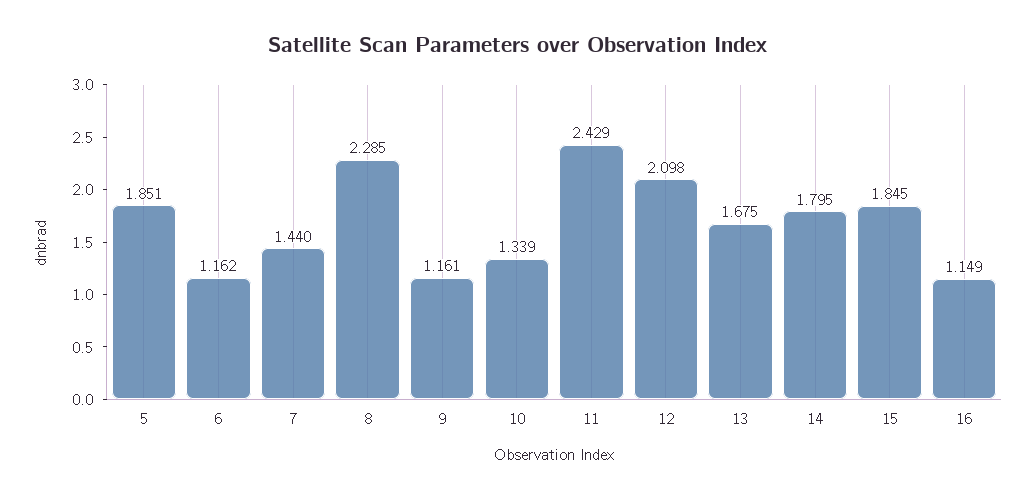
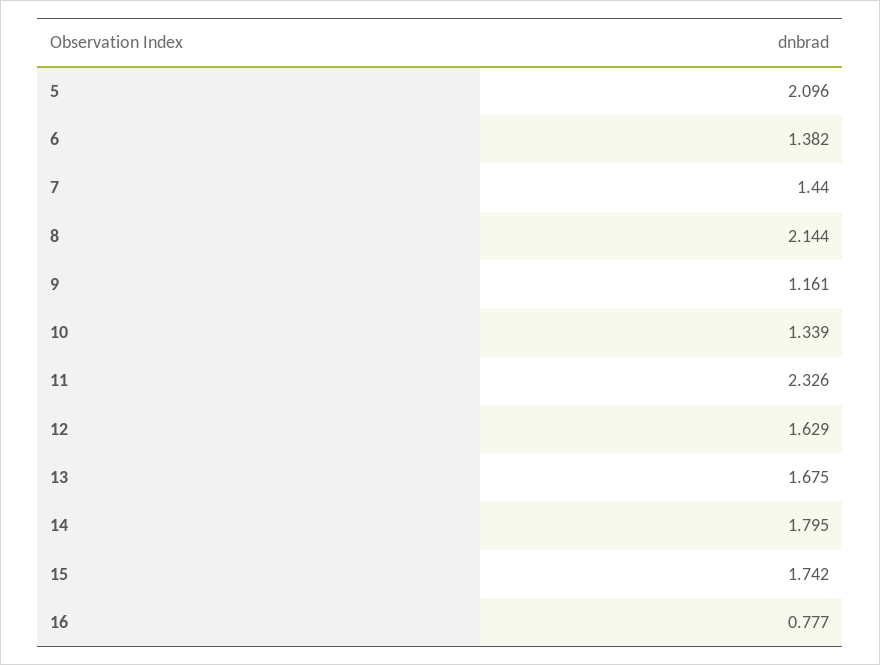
5: 1.851 -> 2.096
6: 1.162 -> 1.382
8: 2.285 -> 2.144
11: 2.429 -> 2.326
12: 2.098 -> 1.629
15: 1.845 -> 1.742
16: 1.149 -> 0.777

